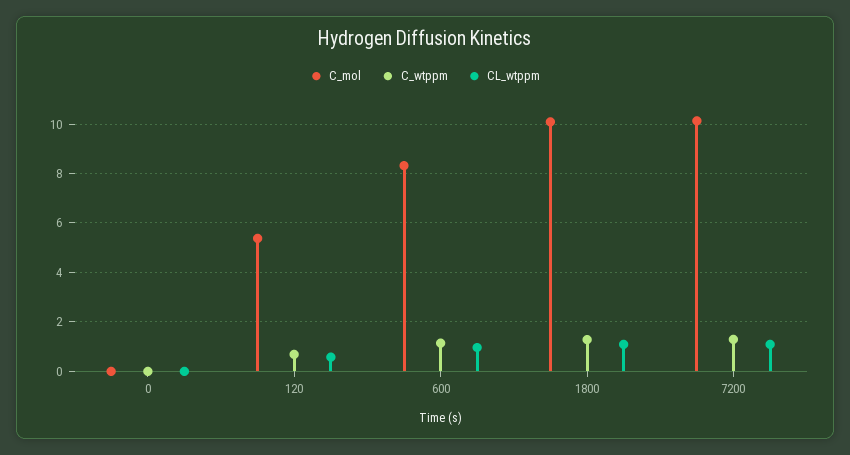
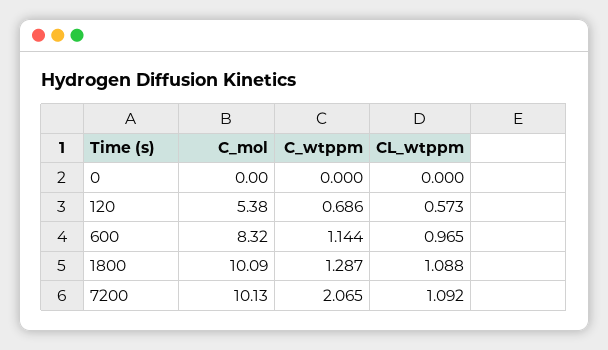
C_wtppm, 7200: 1.25 -> 2.065

